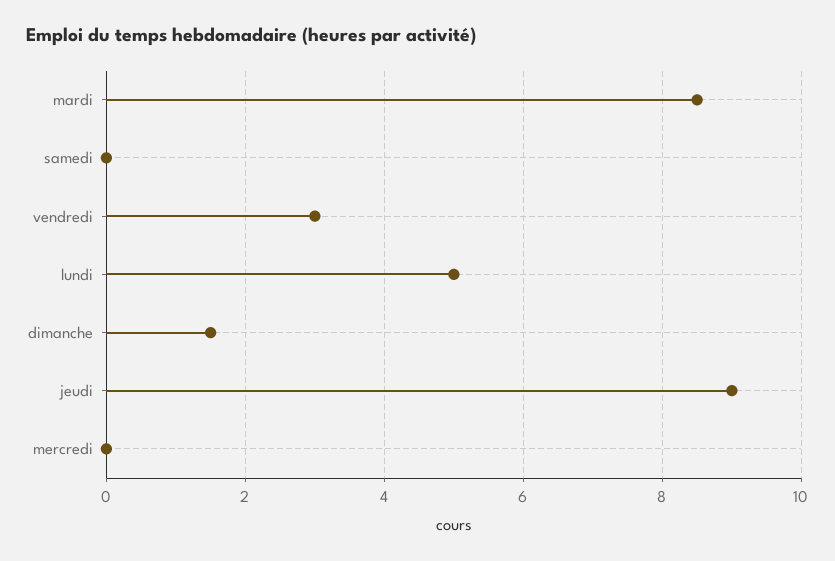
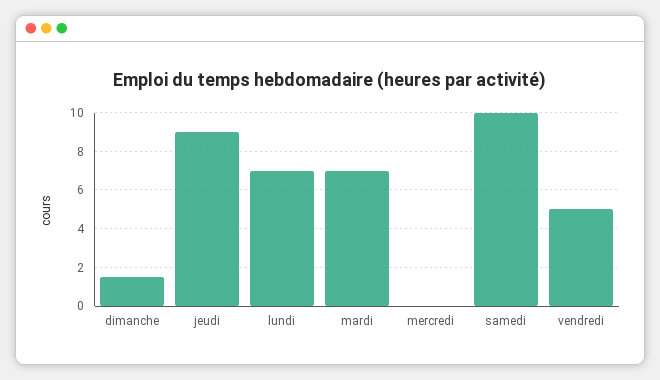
mardi: 8.5 -> 7
samedi: 0 -> 10
vendredi: 3 -> 5
lundi: 5 -> 7

